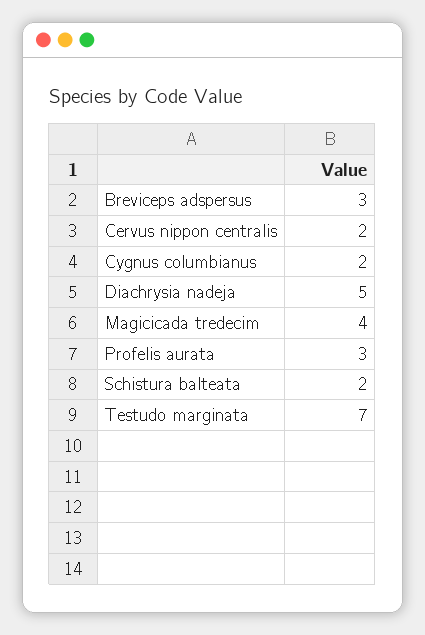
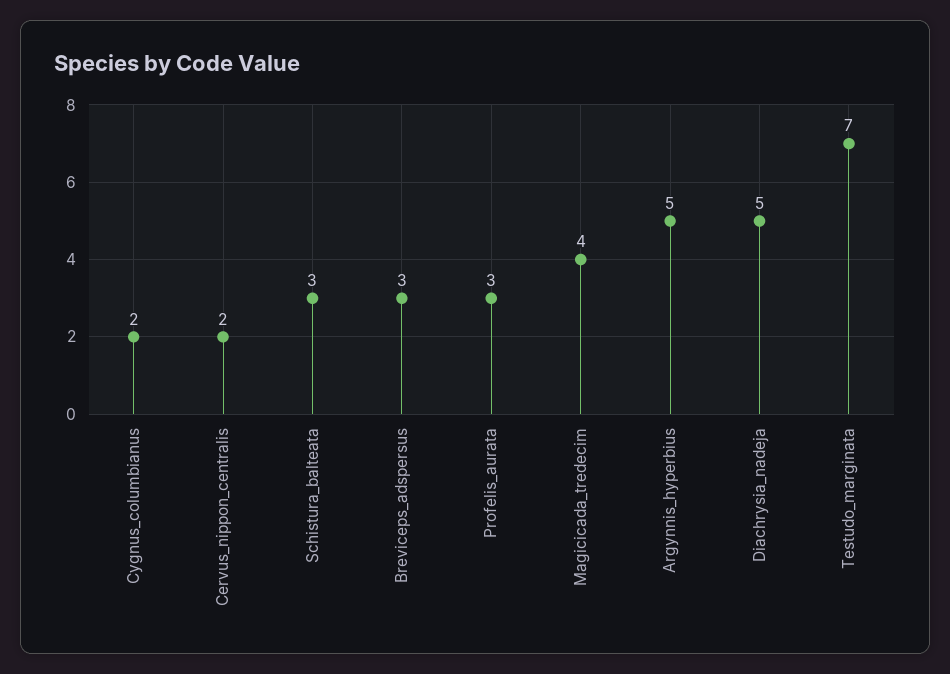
Schistura balteata: 2 -> 3
Argynnis_hyperbius: none -> 5

